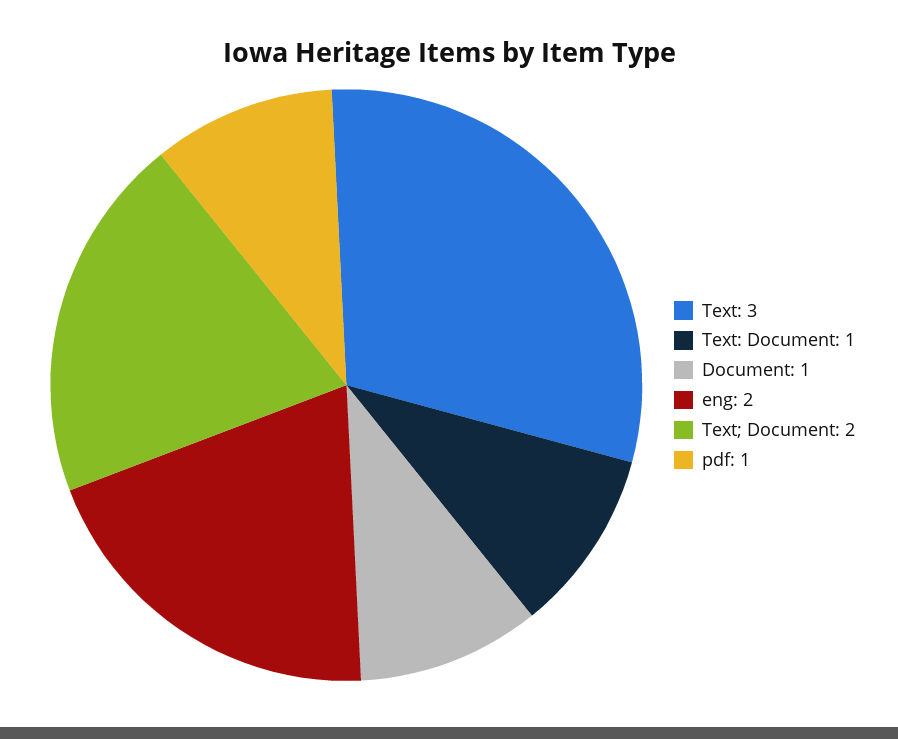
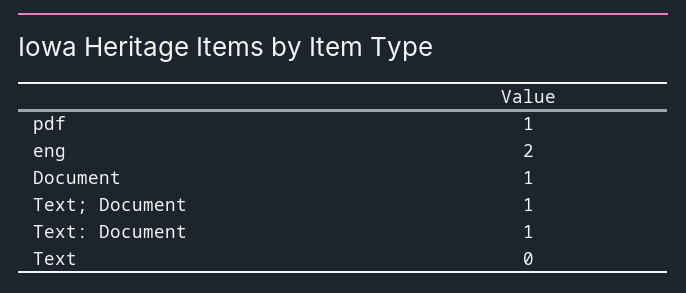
Text: 3 -> 0
Text; Document: 2 -> 1

